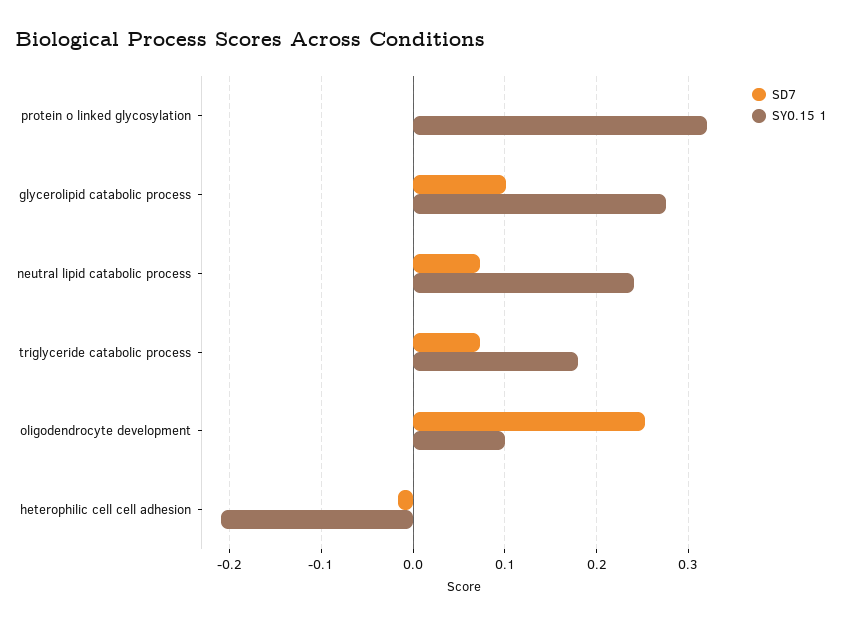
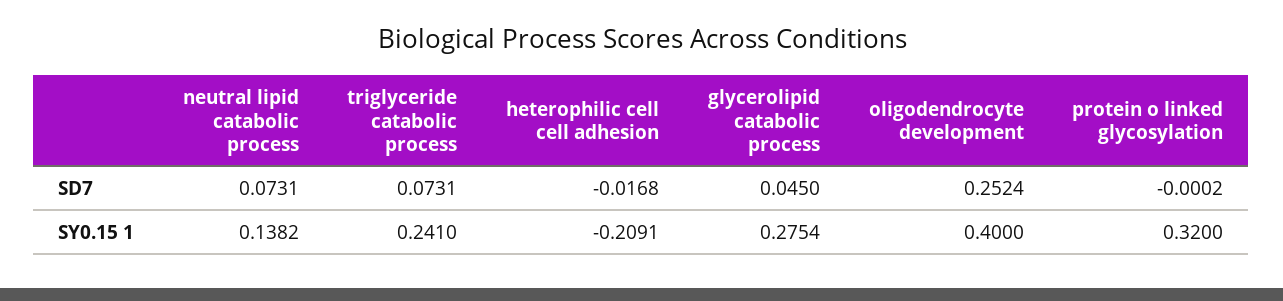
SD7, glycerolipid catabolic process: 0.1 -> 0.045
SY0.15 1, neutral lipid catabolic process: 0.24 -> 0.1382
SY0.15 1, triglyceride catabolic process: 0.18 -> 0.241
SY0.15 1, oligodendrocyte development: 0.1 -> 0.4

